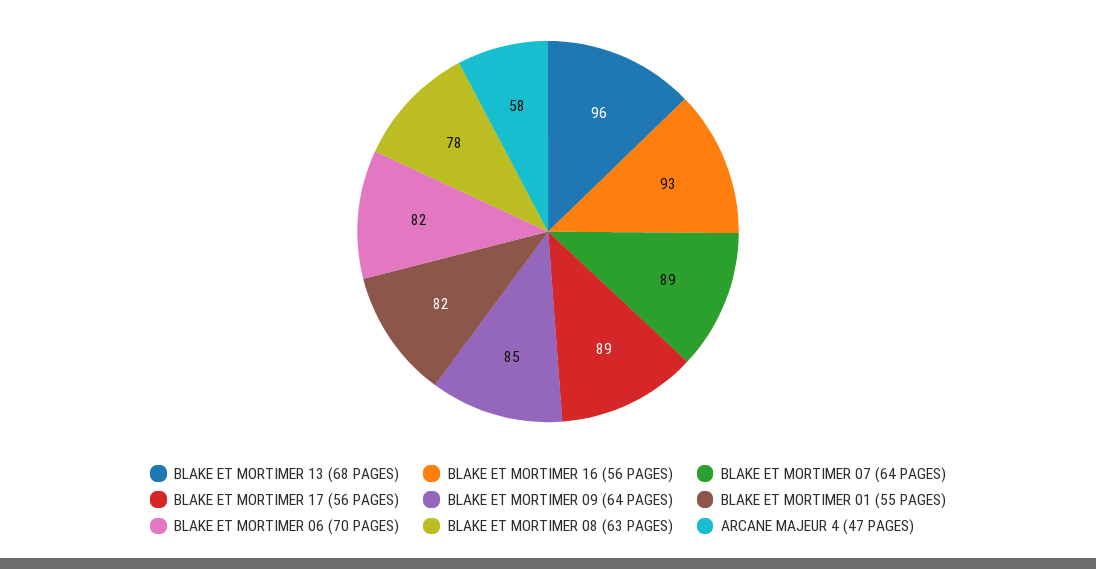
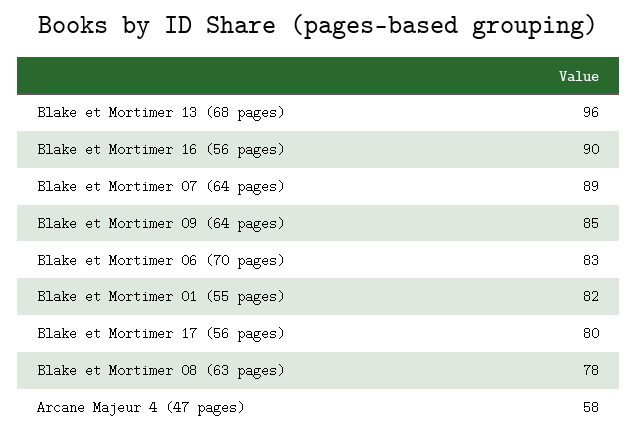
BLAKE ET MORTIMER 16 (56 PAGES): 93 -> 90
BLAKE ET MORTIMER 17 (56 PAGES): 89 -> 80
BLAKE ET MORTIMER 06 (70 PAGES): 82 -> 83

